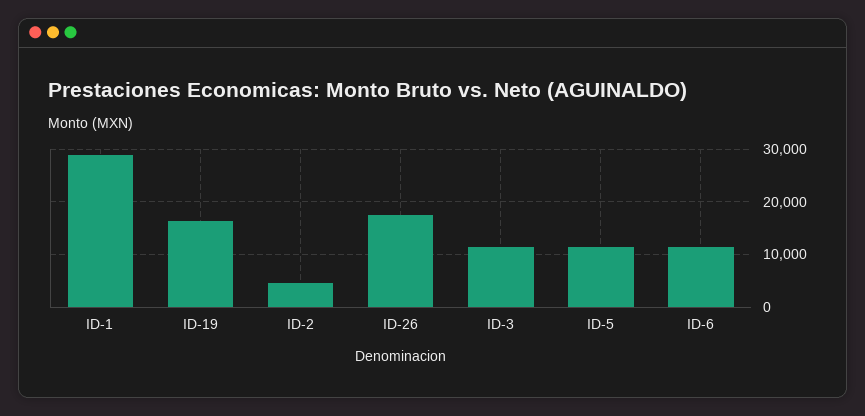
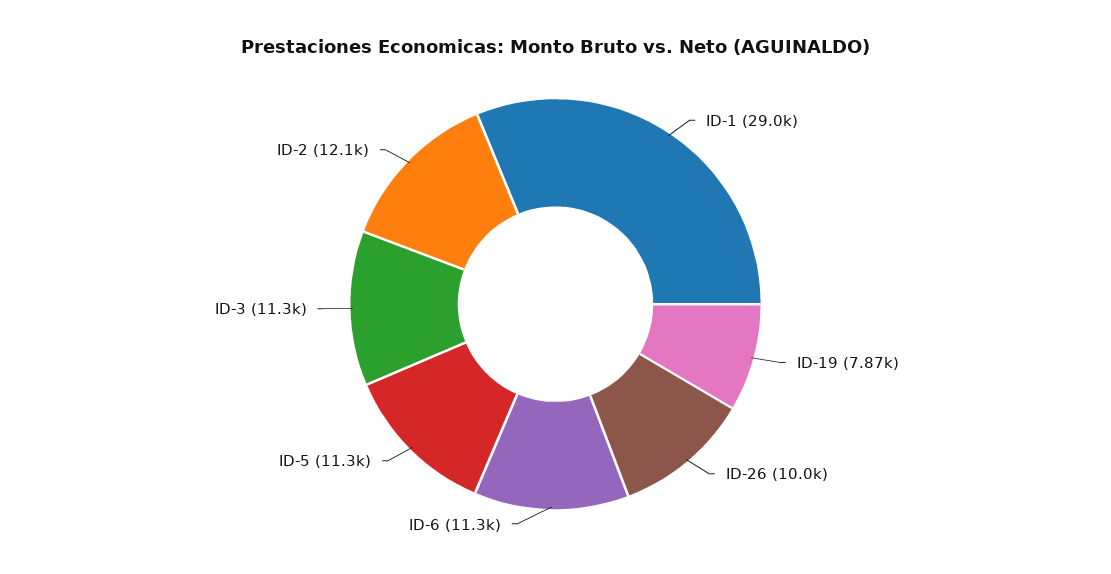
ID-19: 16000 -> 7870
ID-2: 4000 -> 12100
ID-26: 18000 -> 10000

